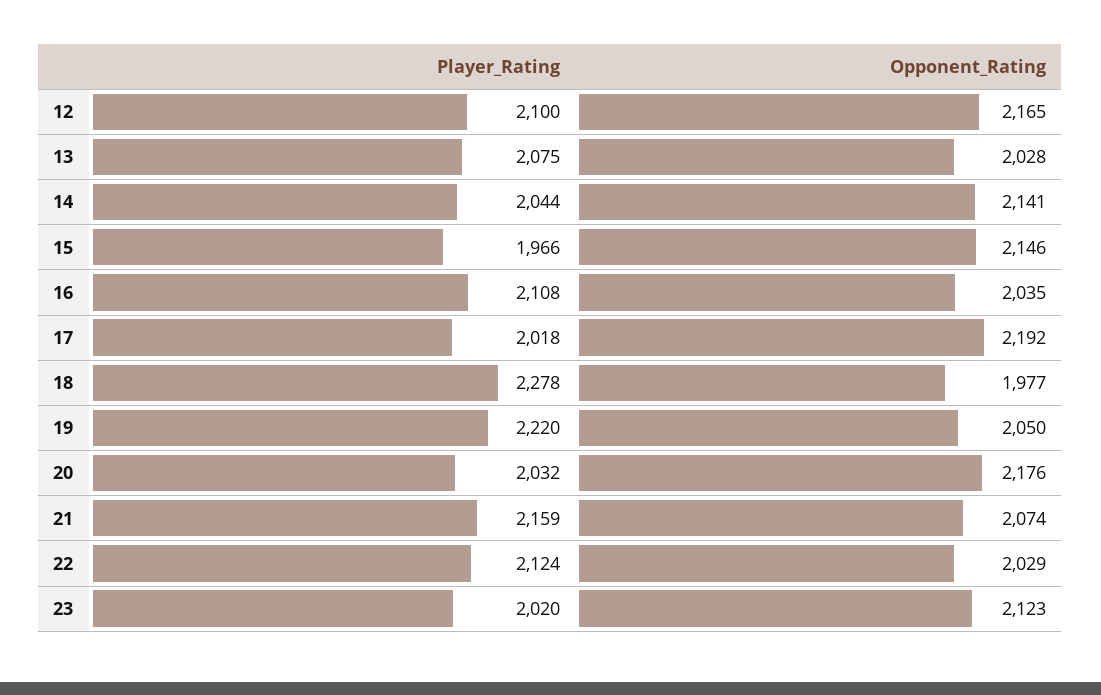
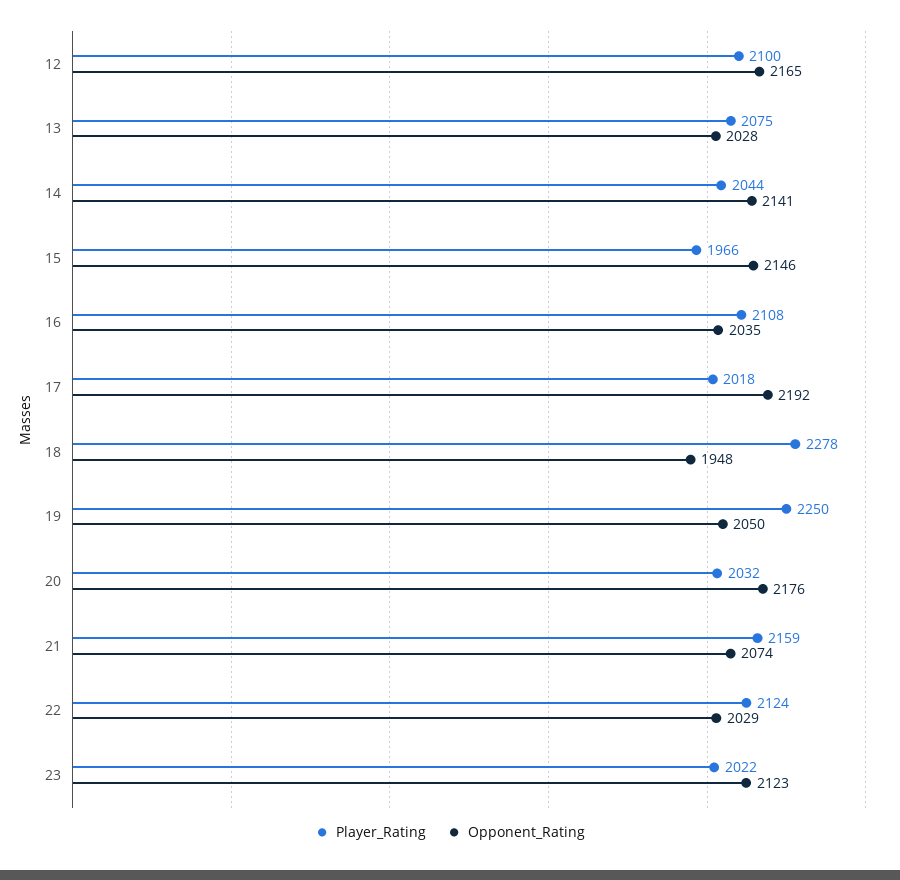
Opponent_Rating, 18: 1977 -> 1948
Player_Rating, 19: 2220 -> 2250
Player_Rating, 23: 2020 -> 2022

